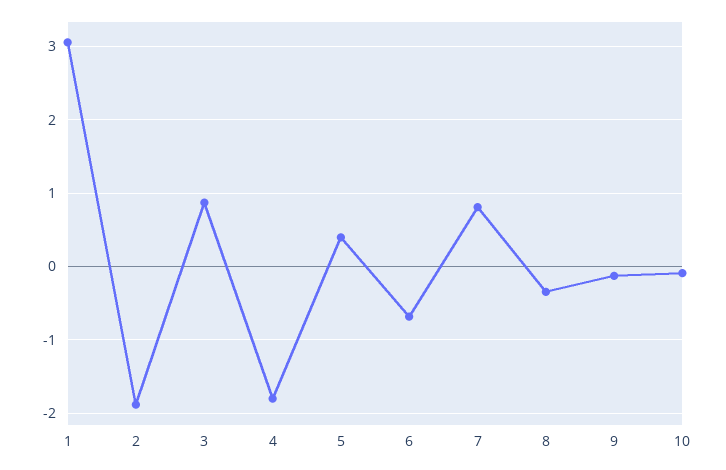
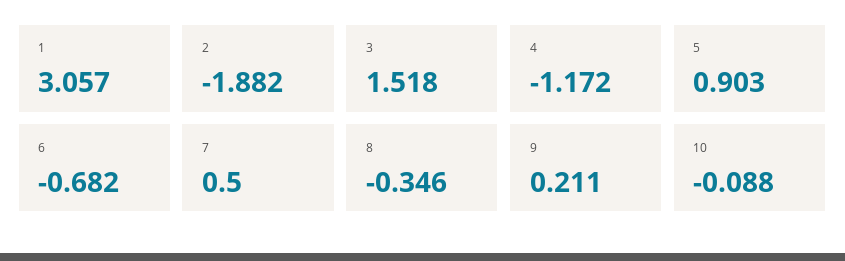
3: 0.9 -> 1.518
4: -1.8 -> -1.172
5: 0.4 -> 0.903
7: 0.8 -> 0.5
9: -0.1 -> 0.211

